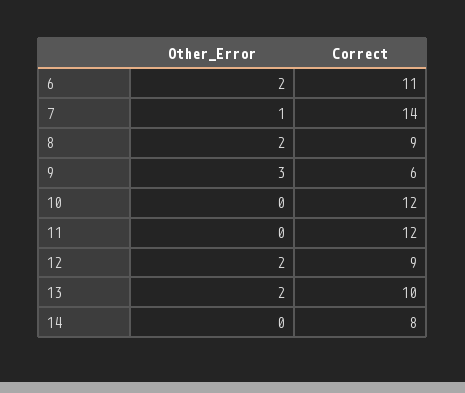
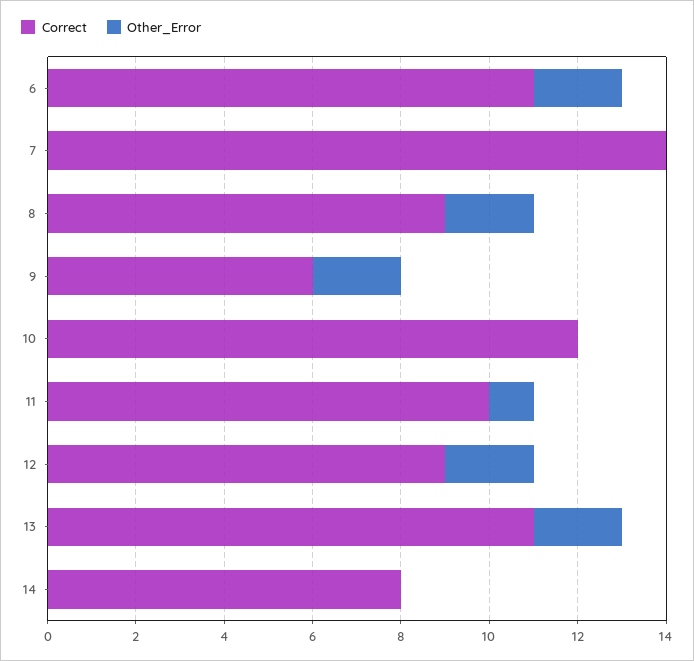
Other_Error, 7: 1 -> 0
Other_Error, 9: 3 -> 2
Other_Error, 11: 0 -> 1
Correct, 11: 12 -> 10
Correct, 13: 10 -> 11

